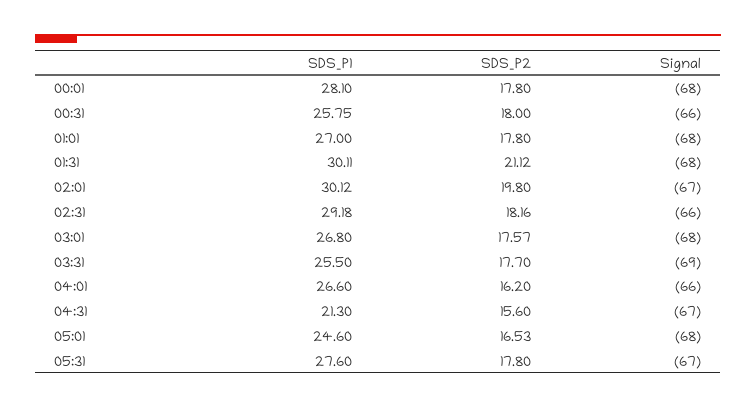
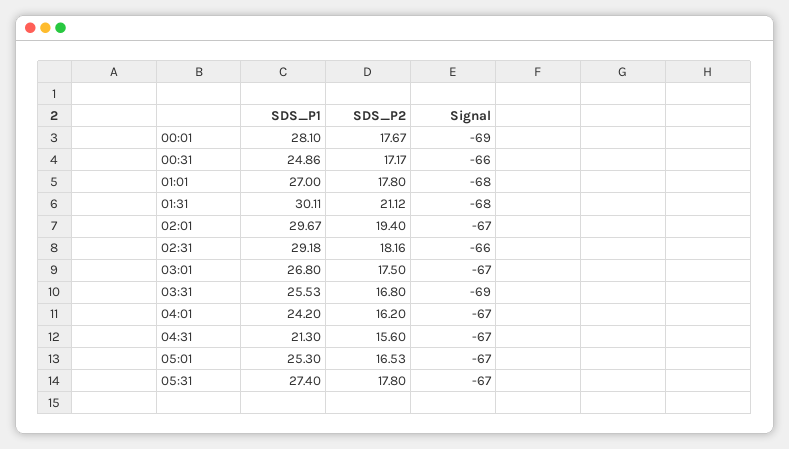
SDS_P2, 00:01: 17.8 -> 17.67
Signal, 00:01: -68 -> -69
SDS_P1, 00:31: 25.75 -> 24.86
SDS_P2, 00:31: 18 -> 17.17
SDS_P1, 02:01: 30.12 -> 29.67
SDS_P2, 02:01: 19.8 -> 19.4
SDS_P2, 03:01: 17.57 -> 17.5
Signal, 03:01: -68 -> -67
SDS_P1, 03:31: 25.5 -> 25.53
SDS_P2, 03:31: 17.7 -> 16.8
SDS_P1, 04:01: 26.6 -> 24.2
Signal, 04:01: -66 -> -67
SDS_P1, 05:01: 24.6 -> 25.3
Signal, 05:01: -68 -> -67
SDS_P1, 05:31: 27.6 -> 27.4

